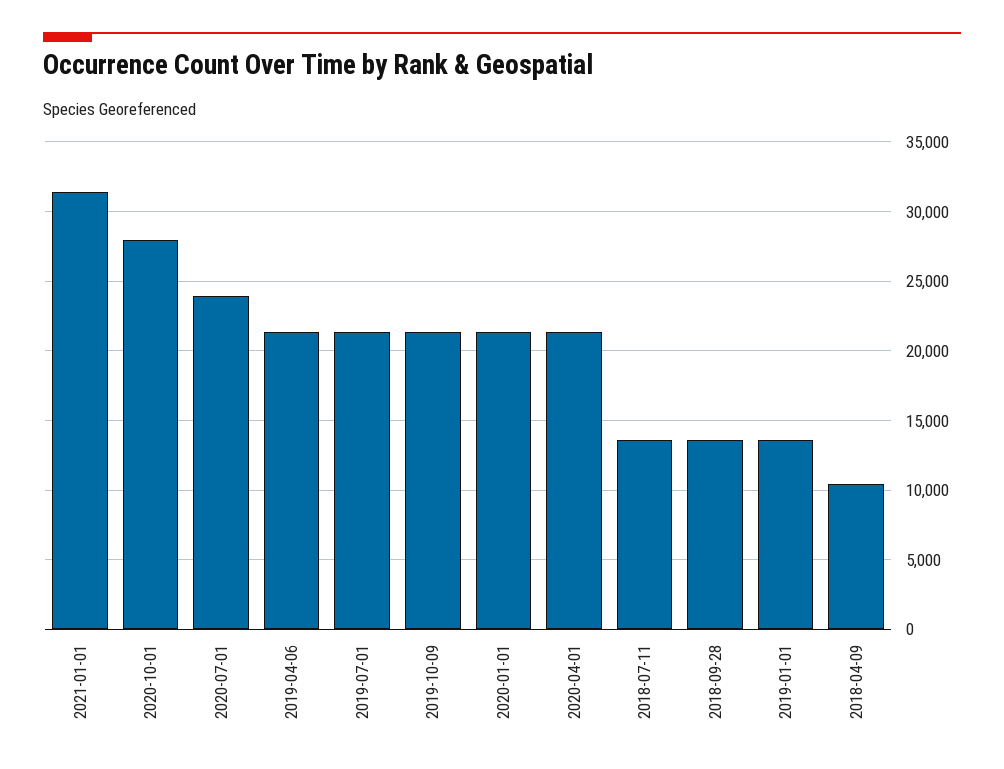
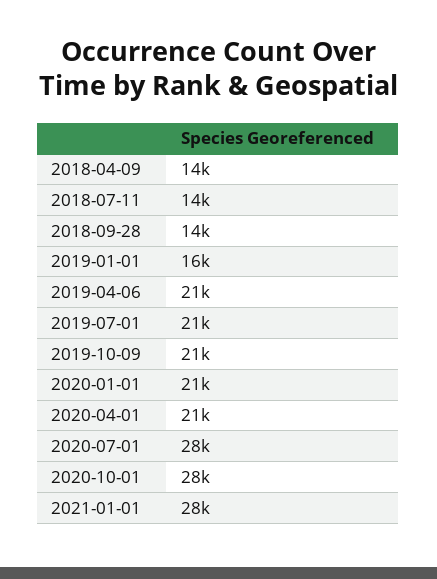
2021-01-01: 31500 -> 28000
2020-07-01: 24000 -> 28000
2019-01-01: 13500 -> 16000
2018-04-09: 10500 -> 14000

